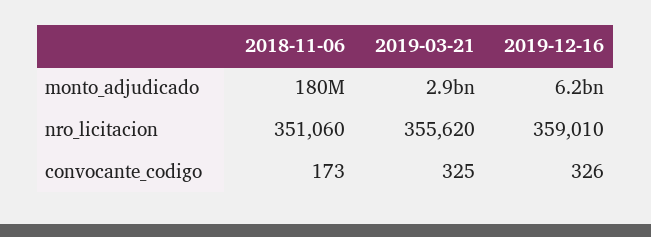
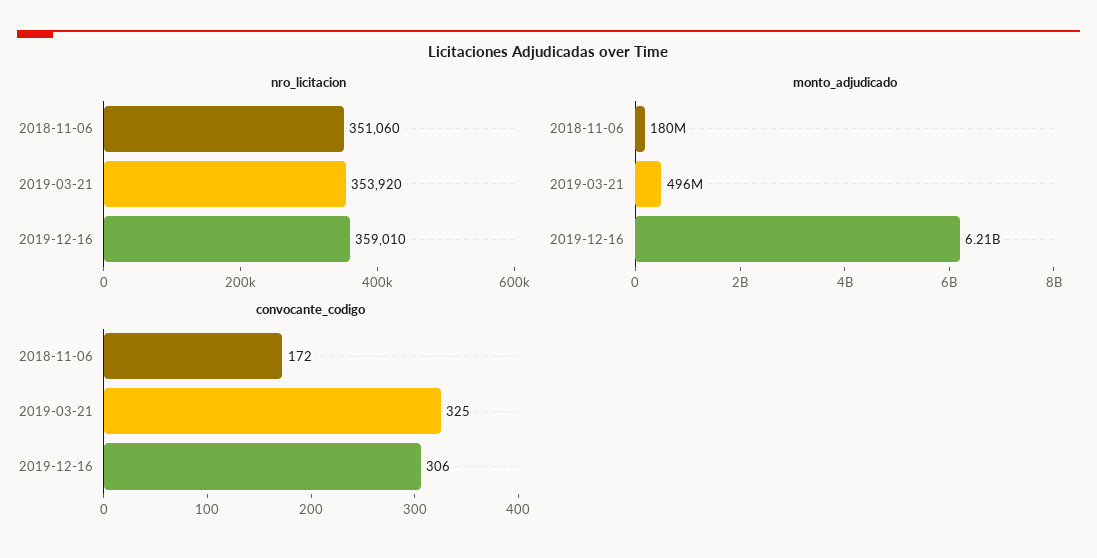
monto_adjudicado, 2019-03-21: 2900000000 -> 496000000
nro_licitacion, 2019-03-21: 355620 -> 353920
convocante_codigo, 2018-11-06: 173 -> 172
convocante_codigo, 2019-12-16: 326 -> 306

